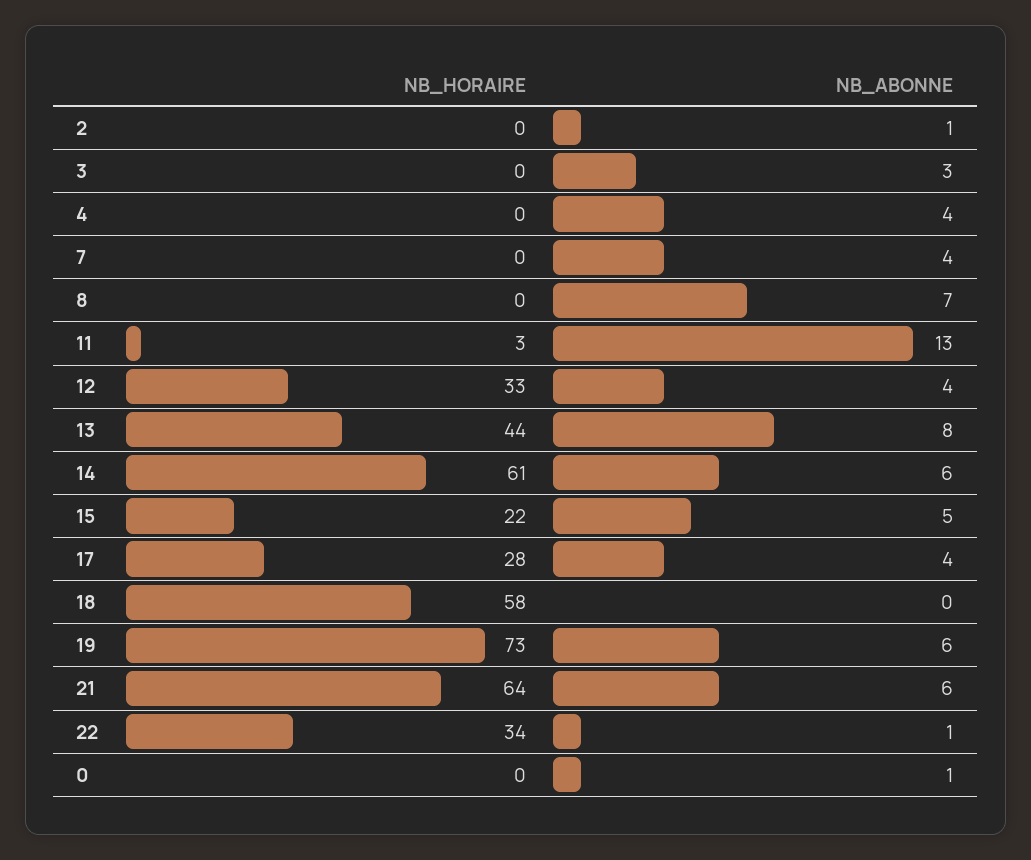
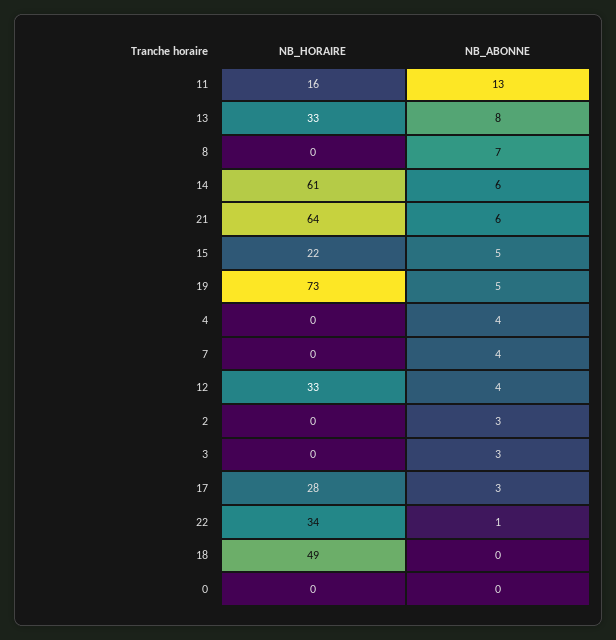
NB_ABONNE, 2: 1 -> 3
NB_HORAIRE, 11: 3 -> 16
NB_HORAIRE, 13: 44 -> 33
NB_ABONNE, 17: 4 -> 3
NB_HORAIRE, 18: 58 -> 49
NB_ABONNE, 19: 6 -> 5
NB_ABONNE, 0: 1 -> 0

